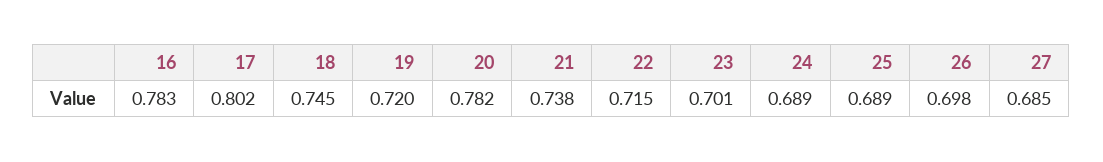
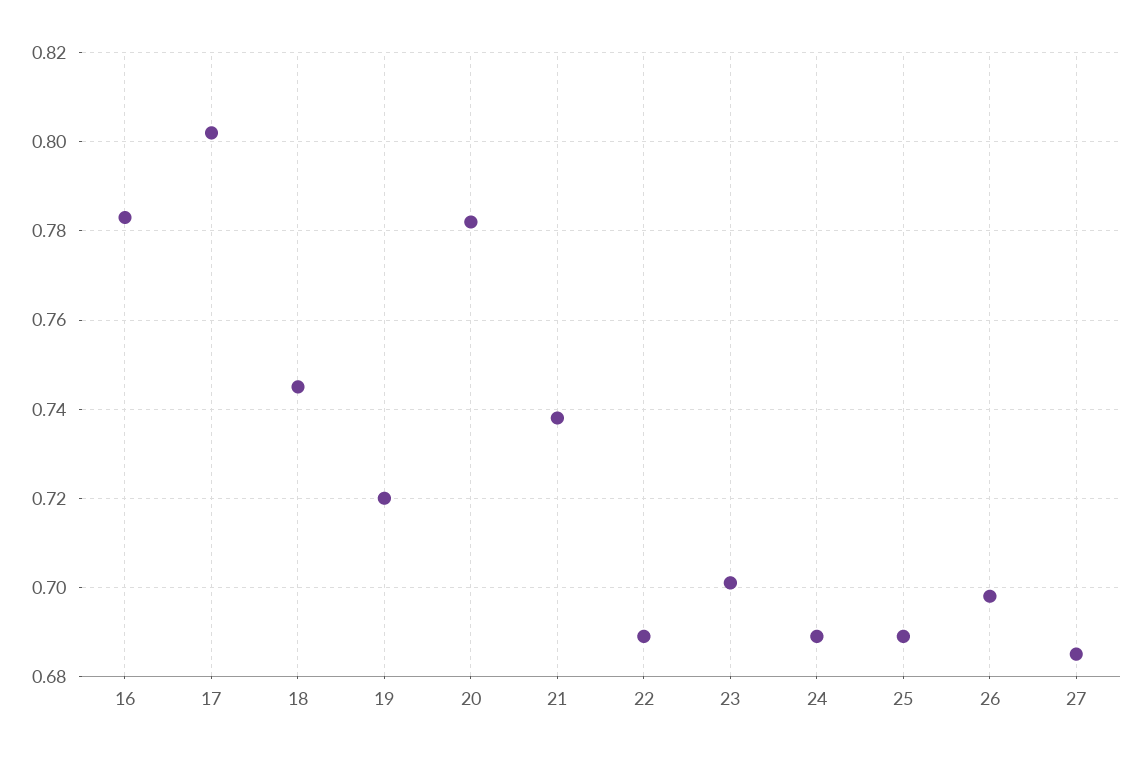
22: 0.715 -> 0.69

